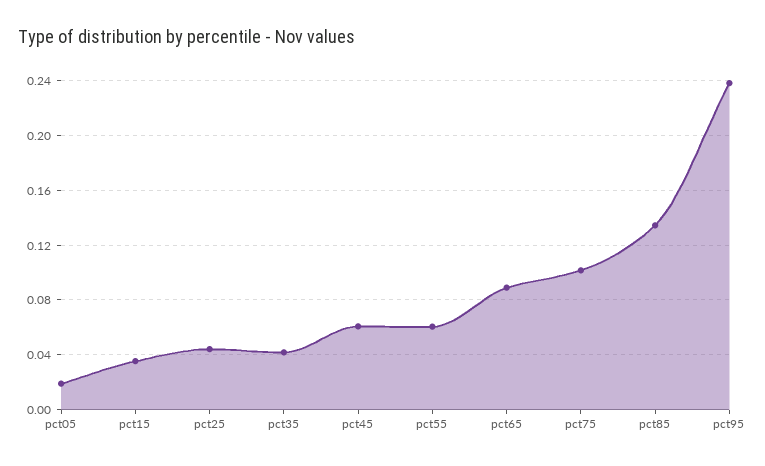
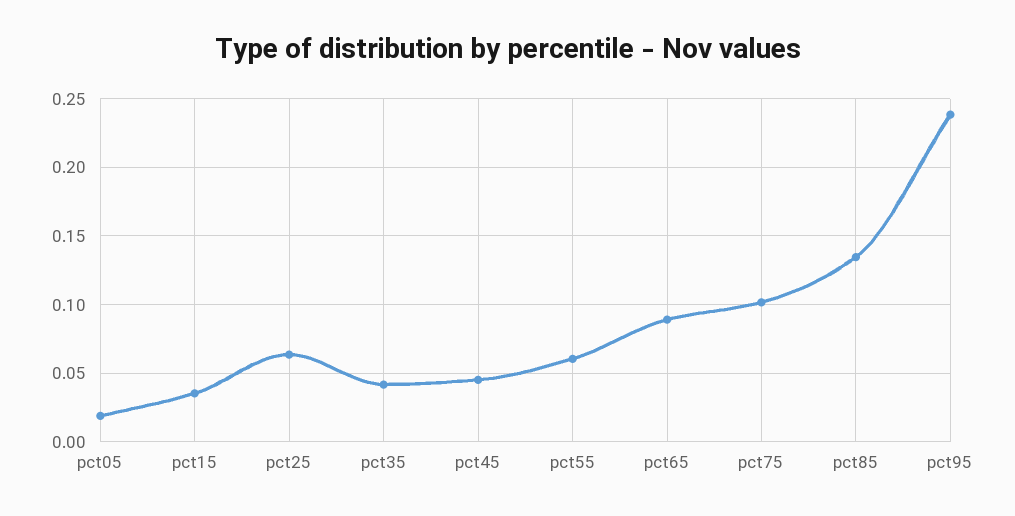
pct25: 0.045 -> 0.065
pct45: 0.06 -> 0.045

